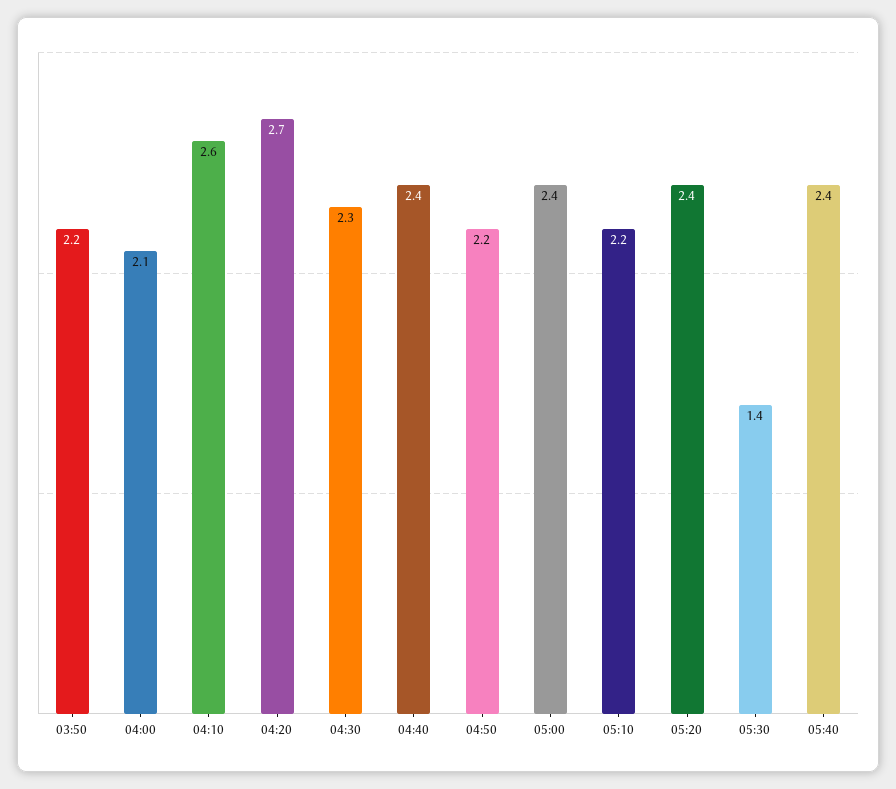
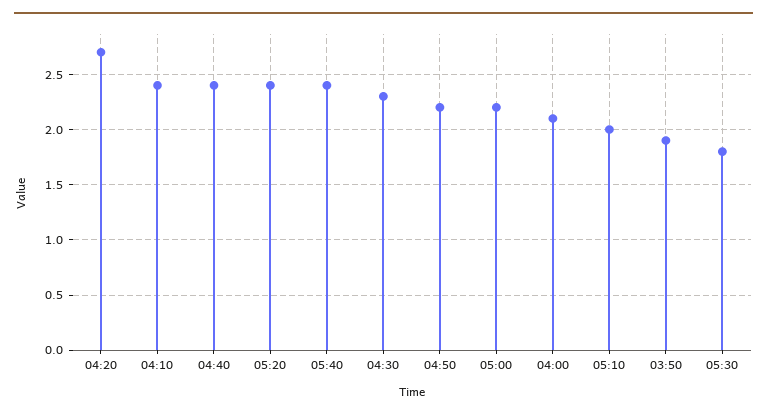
03:50: 2.2 -> 1.9
04:10: 2.6 -> 2.4
05:00: 2.4 -> 2.2
05:10: 2.2 -> 2
05:30: 1.4 -> 1.8

